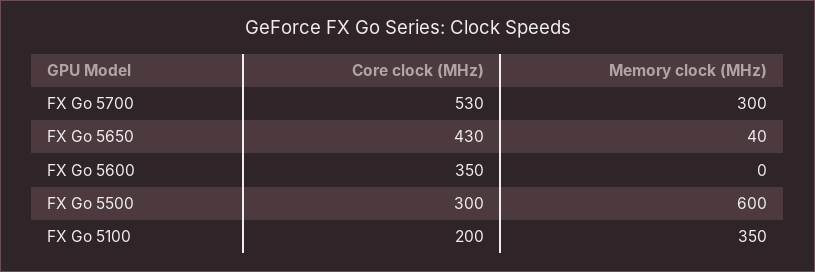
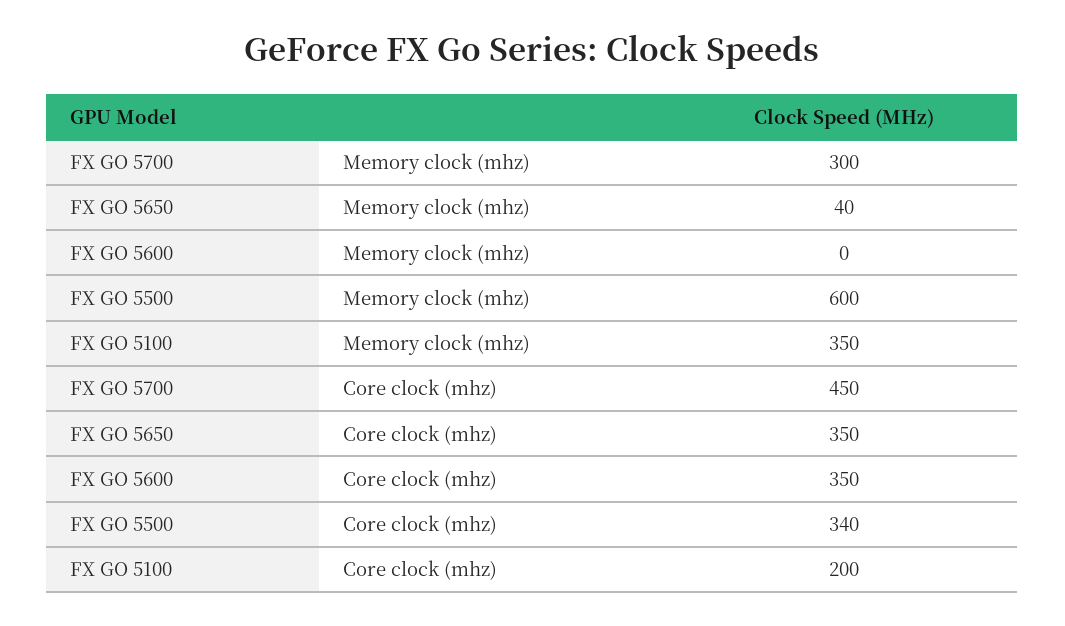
Core clock (MHz), FX Go 5700: 530 -> 450
Core clock (MHz), FX Go 5650: 430 -> 350
Core clock (MHz), FX Go 5500: 300 -> 340

